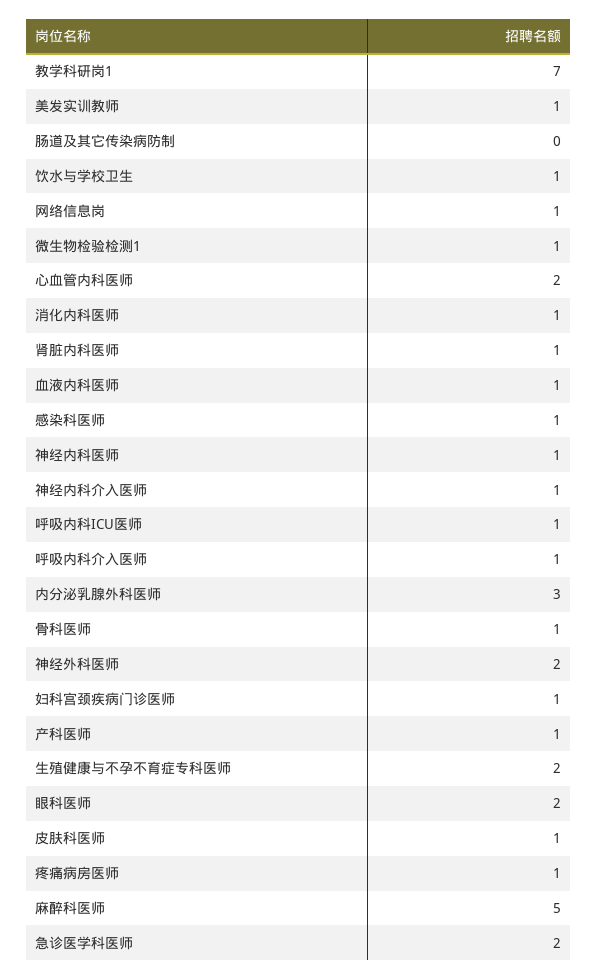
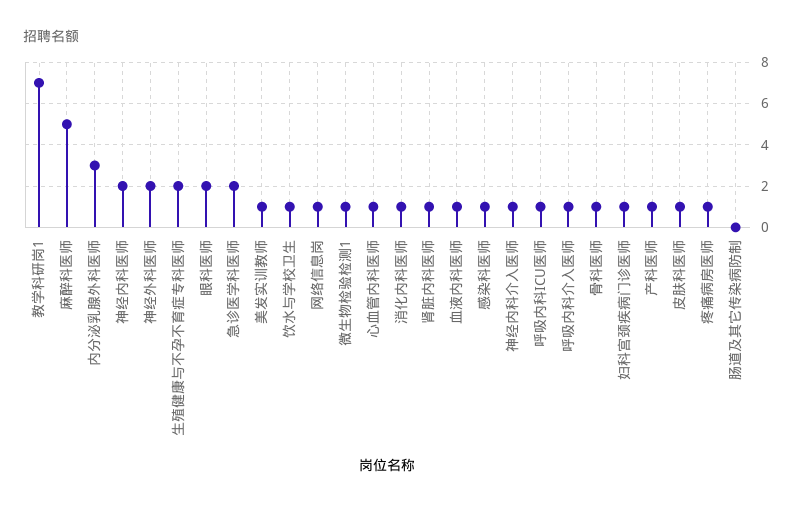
心血管内科医师: 2 -> 1
神经内科医师: 1 -> 2

